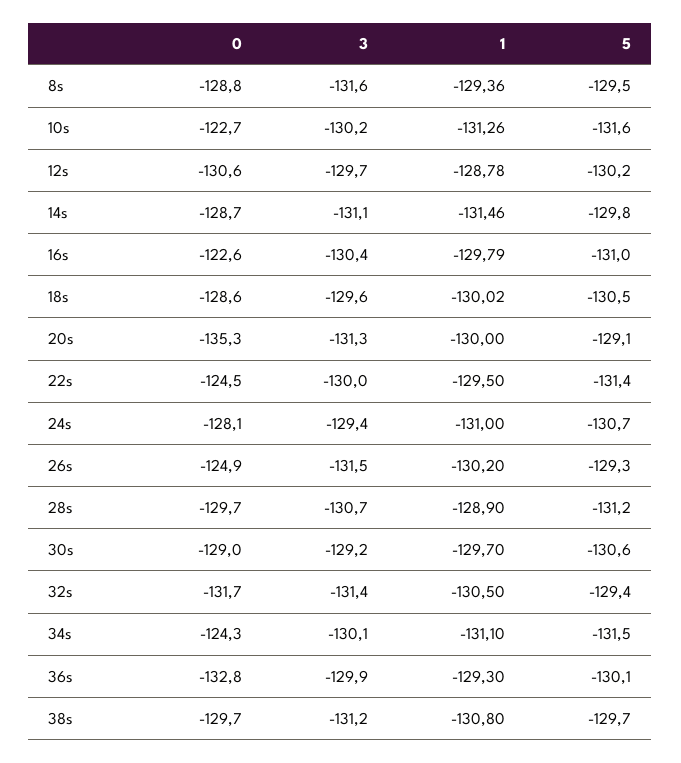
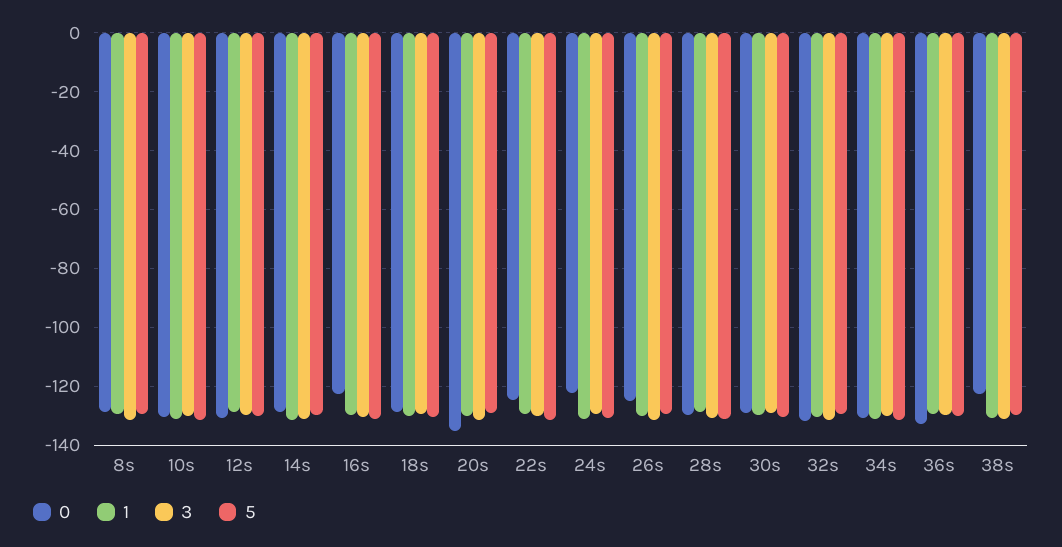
0, 10s: -122.7 -> -130
0, 24s: -128.1 -> -122.5
0, 34s: -124.3 -> -130
0, 38s: -129.7 -> -122.5

